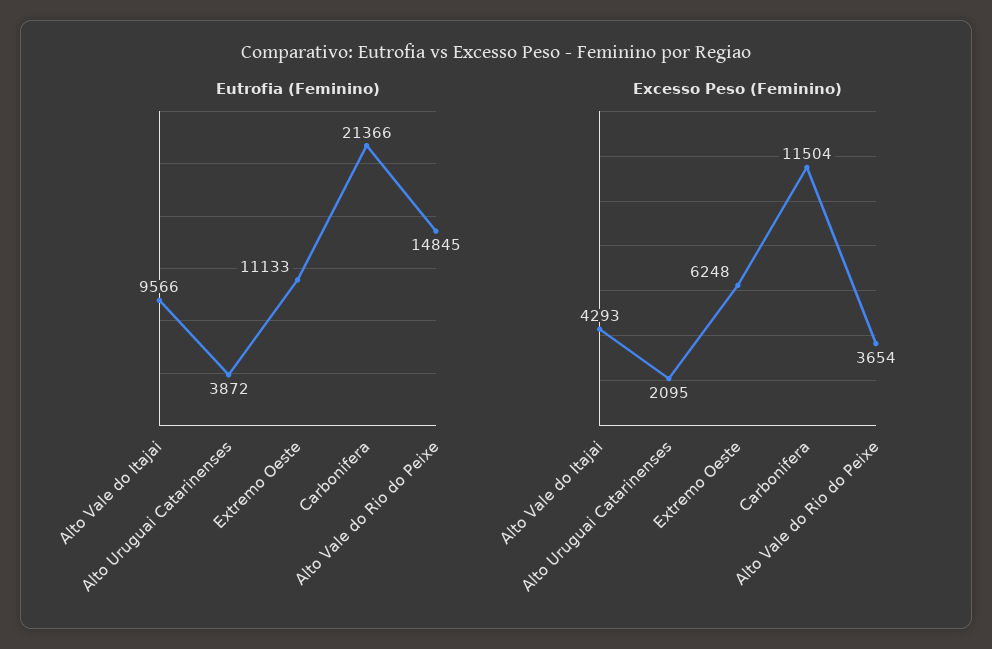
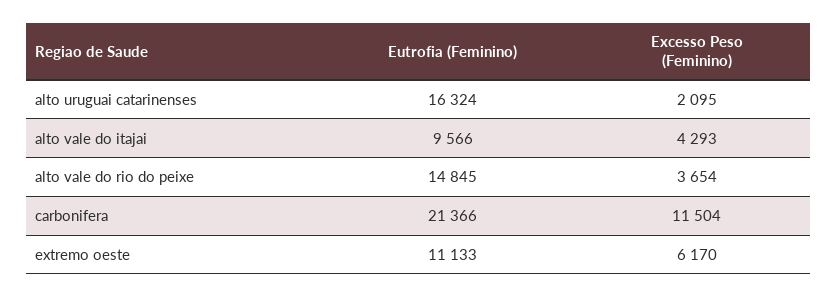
Eutrofia (Feminino), Alto Uruguai Catarinenses: 3872 -> 16324
Excesso Peso (Feminino), Extremo Oeste: 6248 -> 6170

